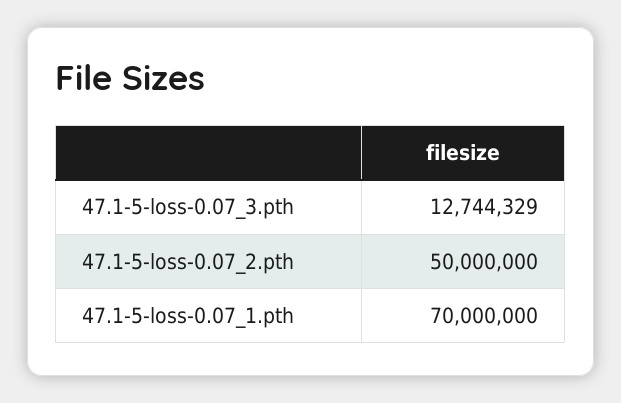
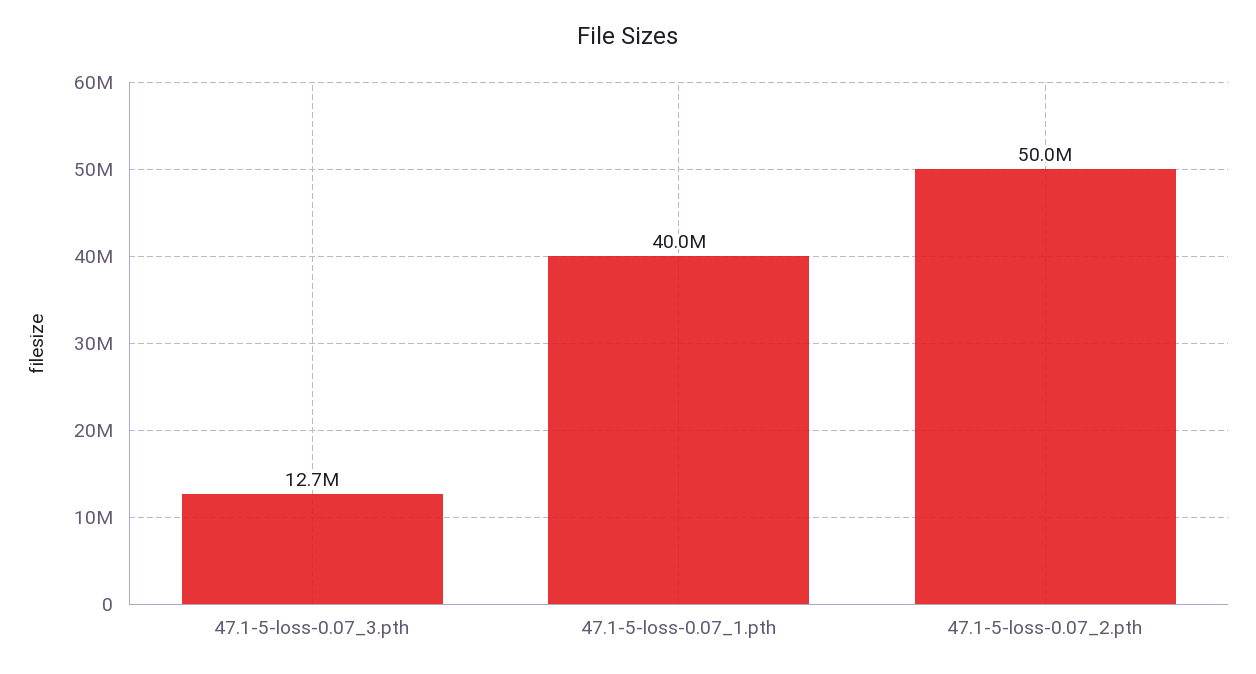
47.1-5-loss-0.07_1.pth: 70000000 -> 40000000

